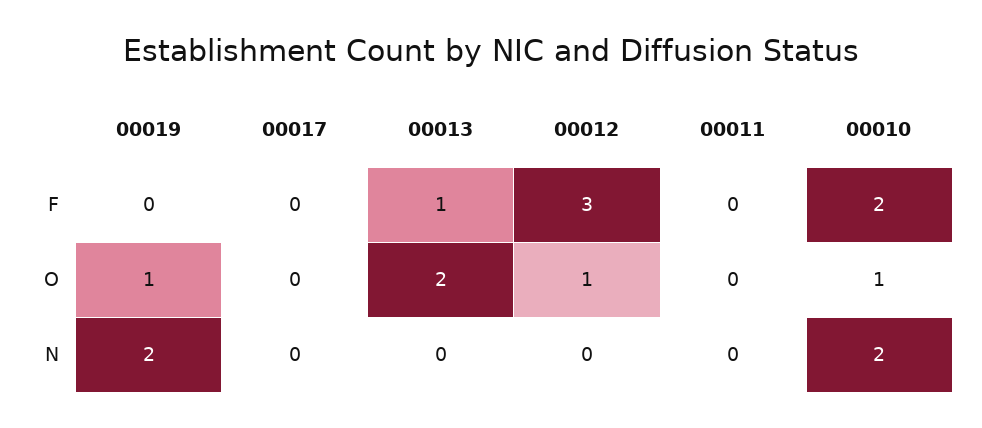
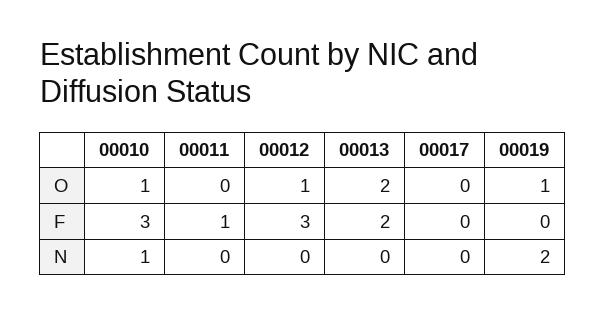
00013, F: 1 -> 2
00011, F: 0 -> 1
00010, F: 2 -> 3
00010, N: 2 -> 1

